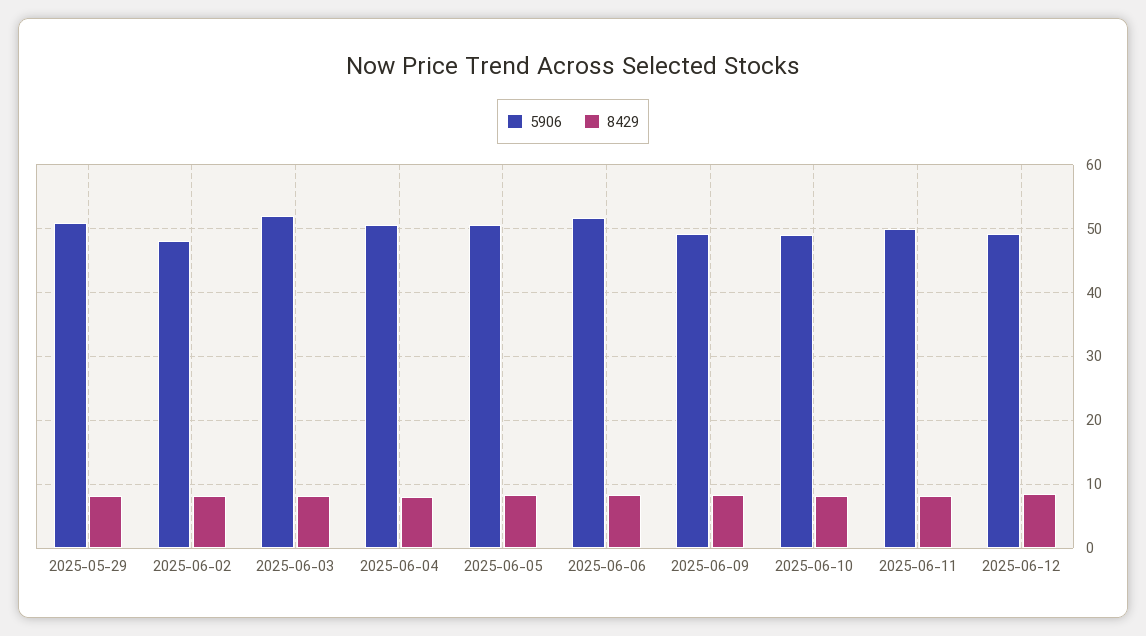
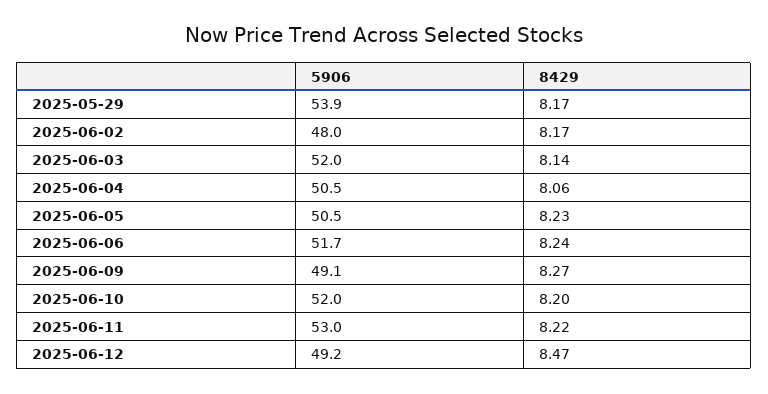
5906, 2025-05-29: 51 -> 53.9
5906, 2025-06-10: 49 -> 52
5906, 2025-06-11: 50 -> 53

